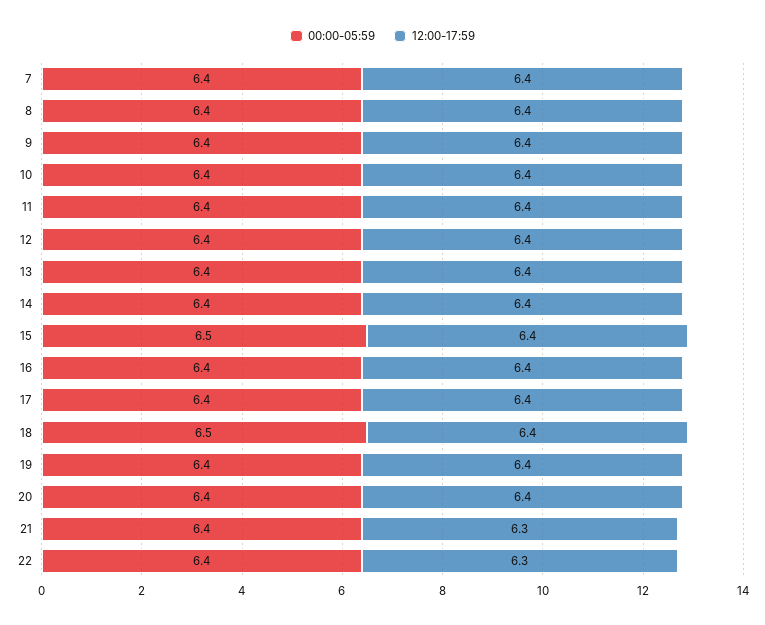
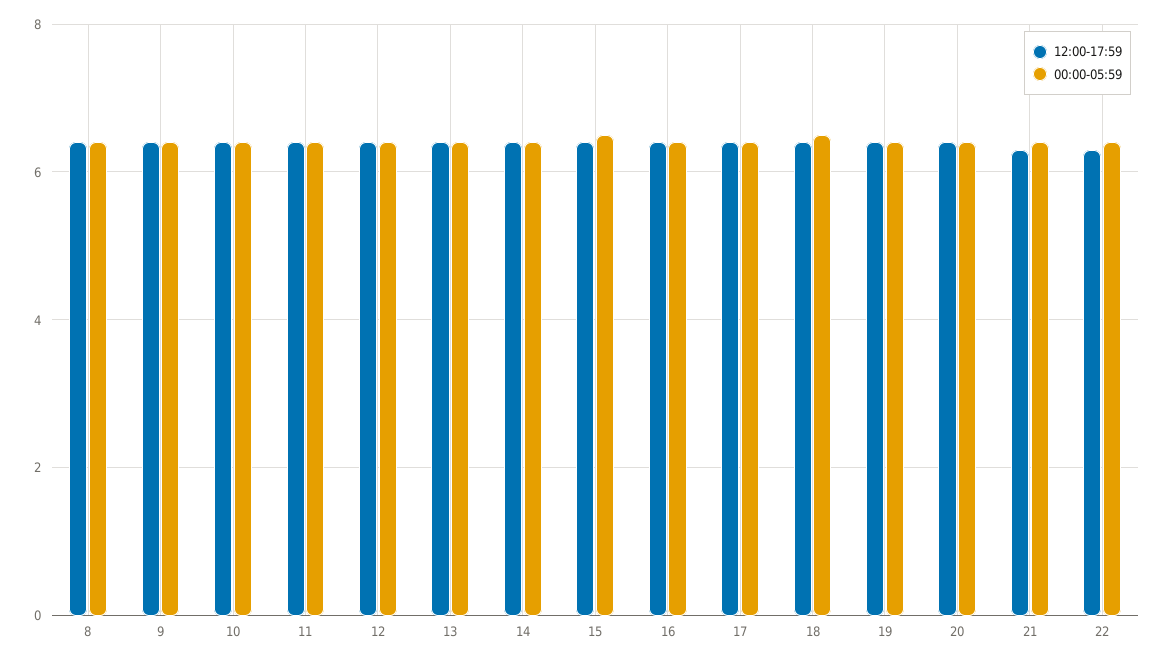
00:00-05:59, 7: 6.4 -> none
12:00-17:59, 7: 6.4 -> none

